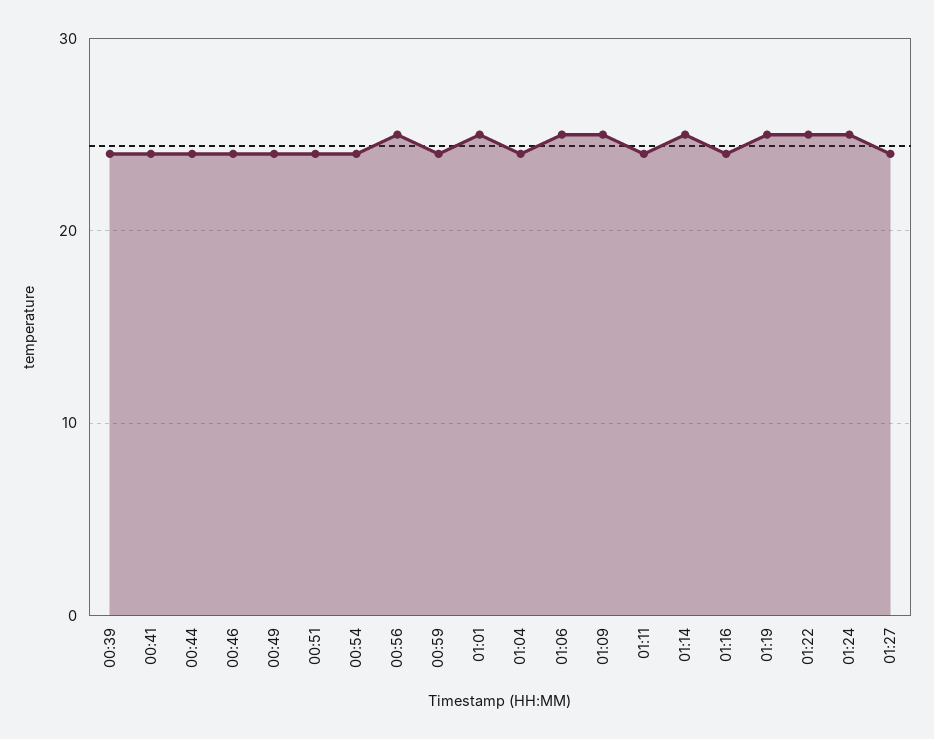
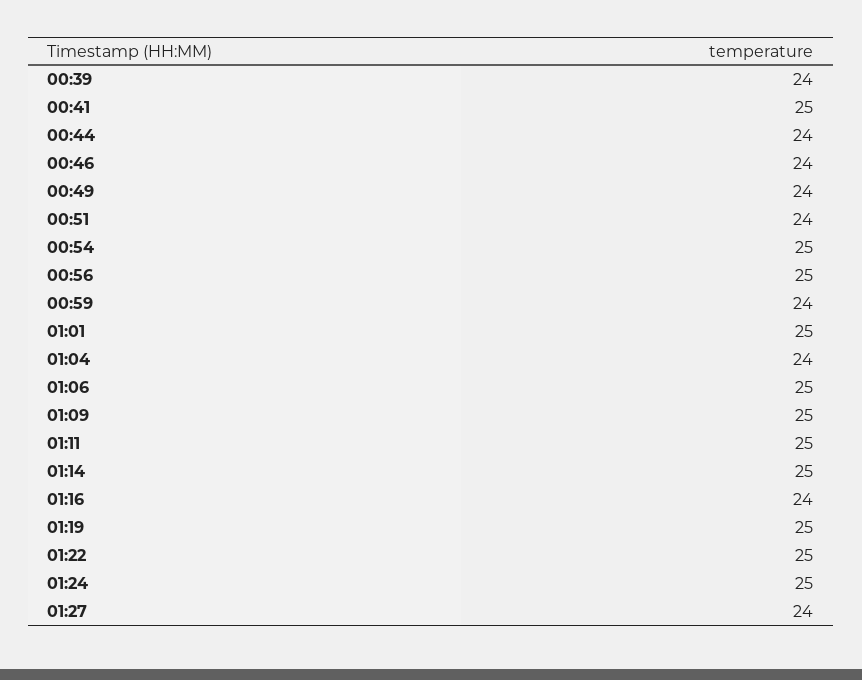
00:41: 24 -> 25
00:54: 24 -> 25
01:11: 24 -> 25

